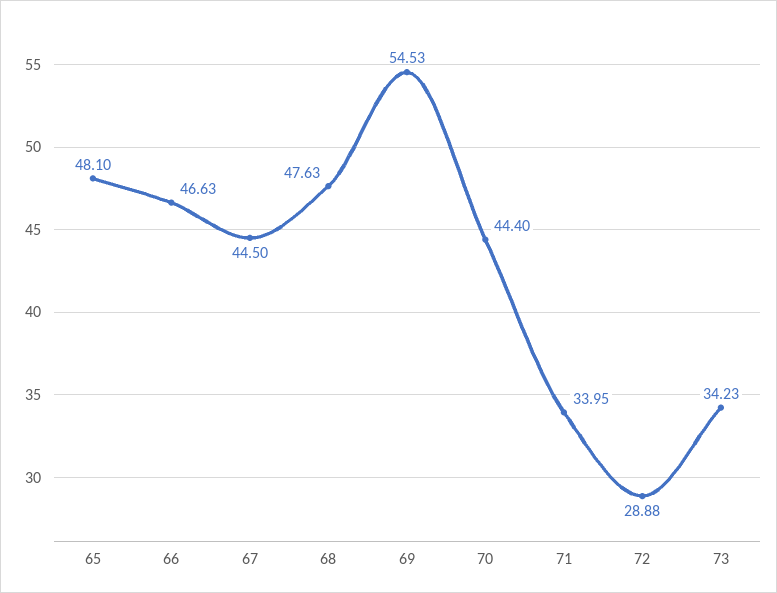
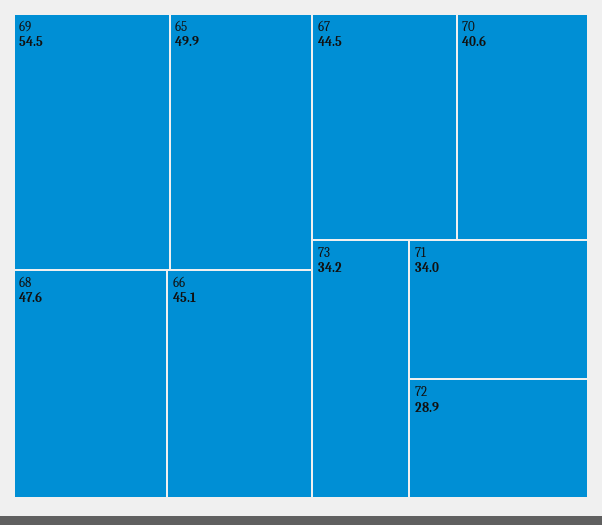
65: 48.1 -> 49.9
66: 46.63 -> 45.1
70: 44.4 -> 40.6

